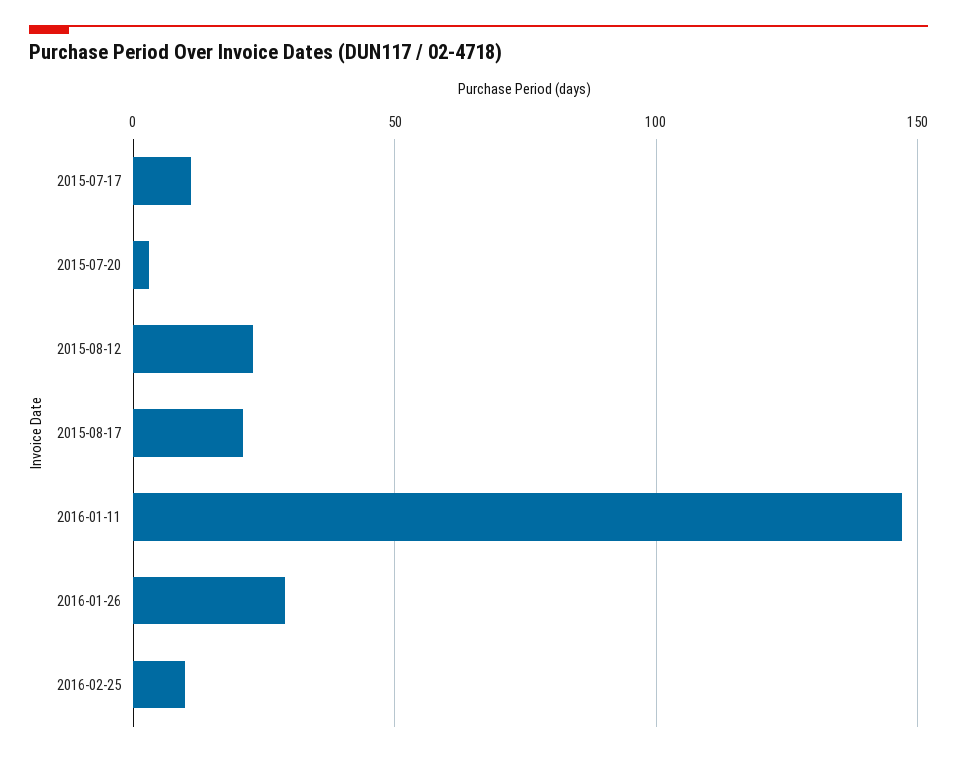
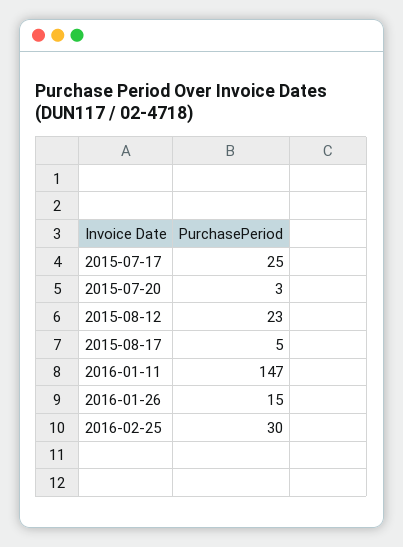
2015-07-17: 10 -> 25
2015-08-17: 20 -> 5
2016-01-26: 30 -> 15
2016-02-25: 10 -> 30

